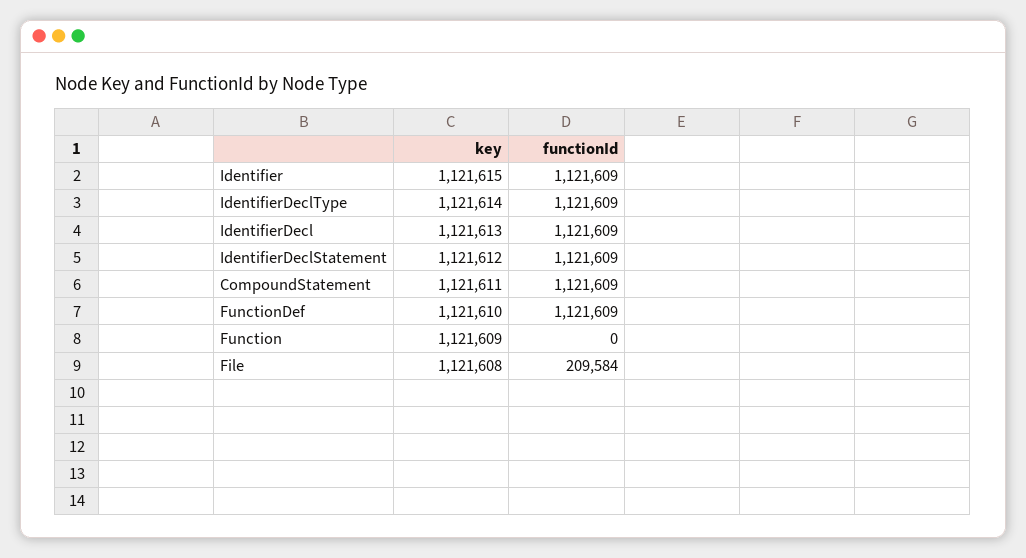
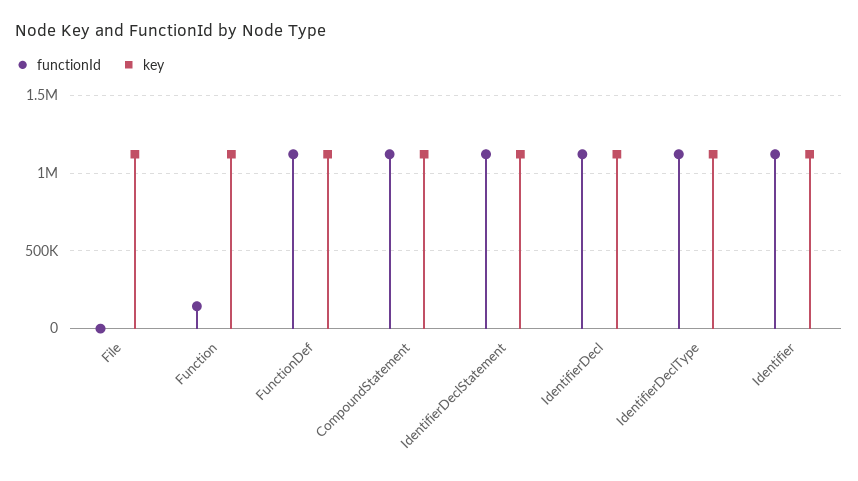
functionId, Function: 0 -> 150000
functionId, File: 209584 -> 0

